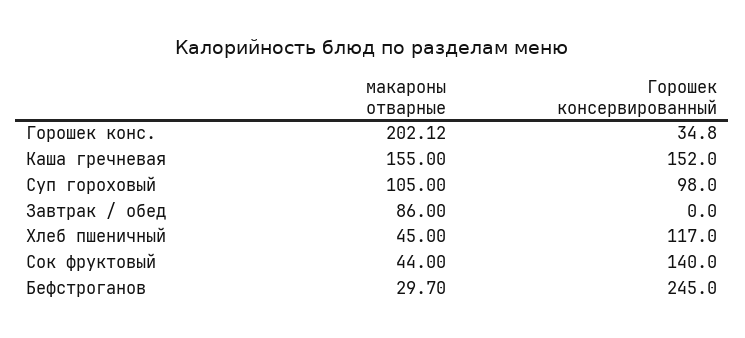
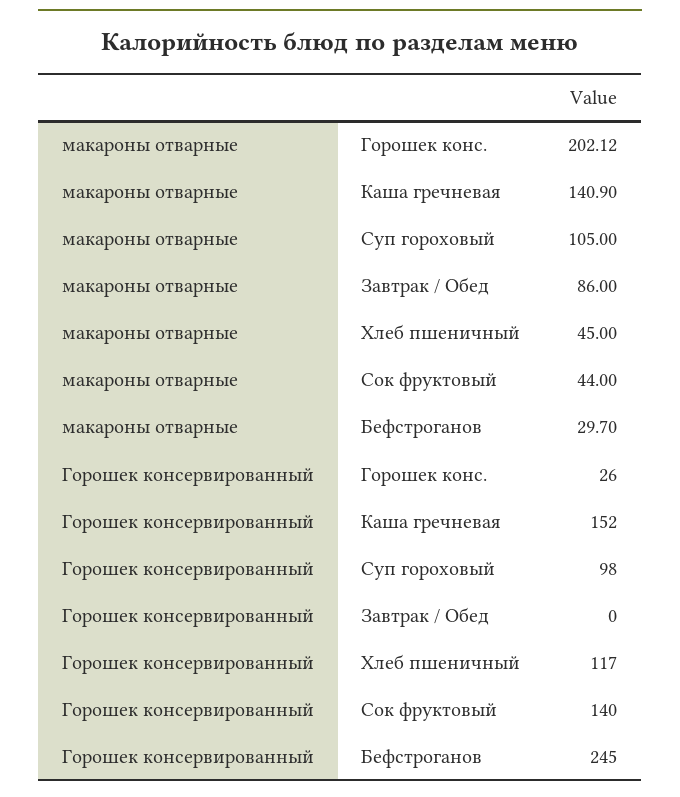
Горошек консервированный, Горошек конс.: 34.8 -> 26
макароны отварные, Каша гречневая: 155 -> 140.9

